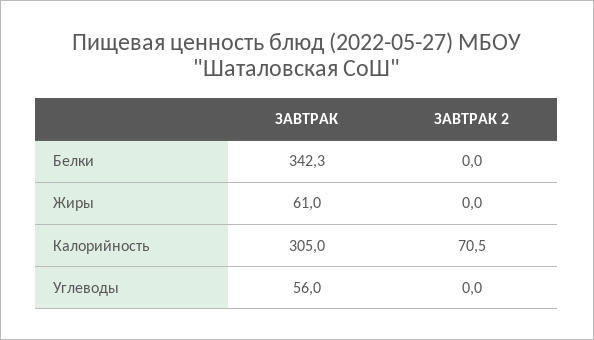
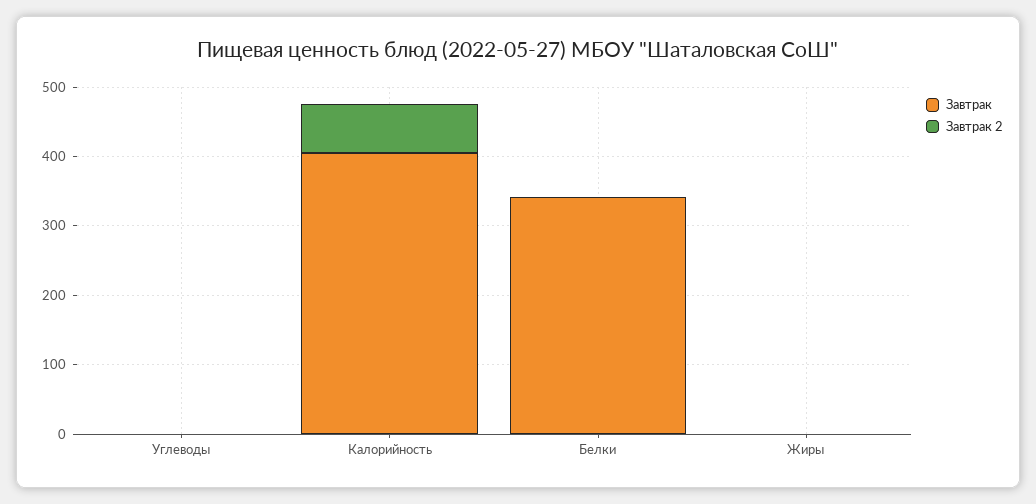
ЗАВТРАК, Жиры: 61 -> 0
ЗАВТРАК, Калорийность: 305 -> 400
ЗАВТРАК, Углеводы: 56 -> 0

